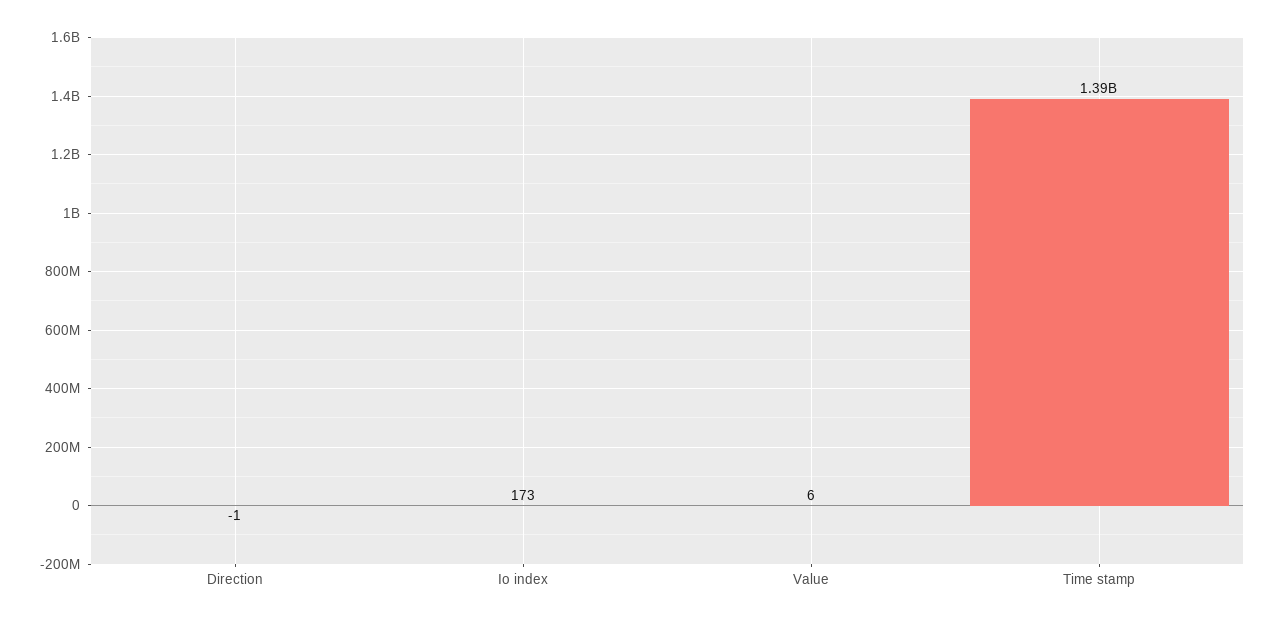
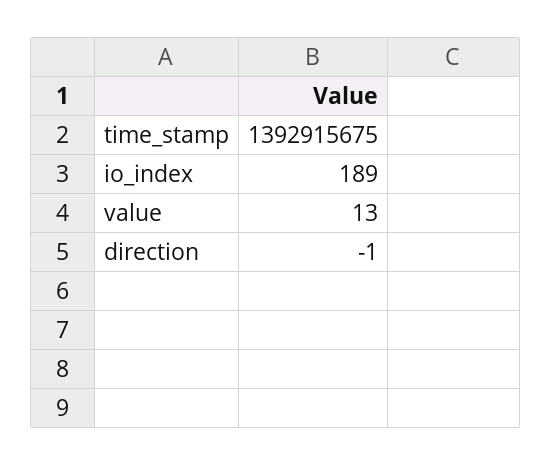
Io index: 173 -> 189
Value: 6 -> 13

